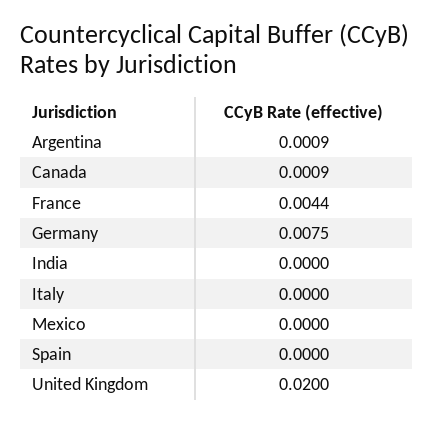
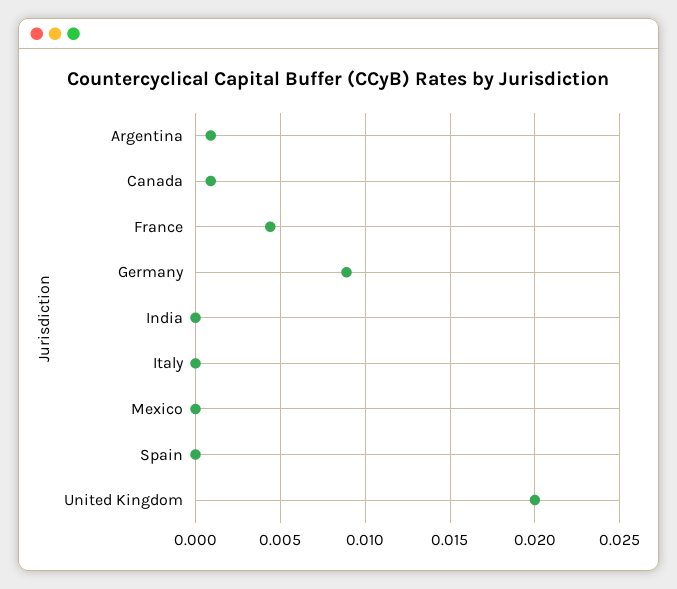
Germany: 0.0075 -> 0.009

